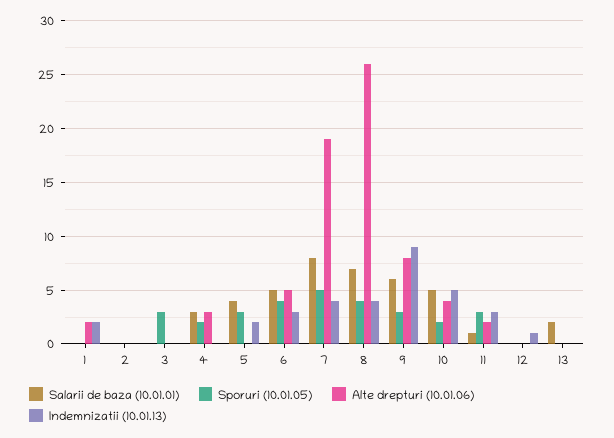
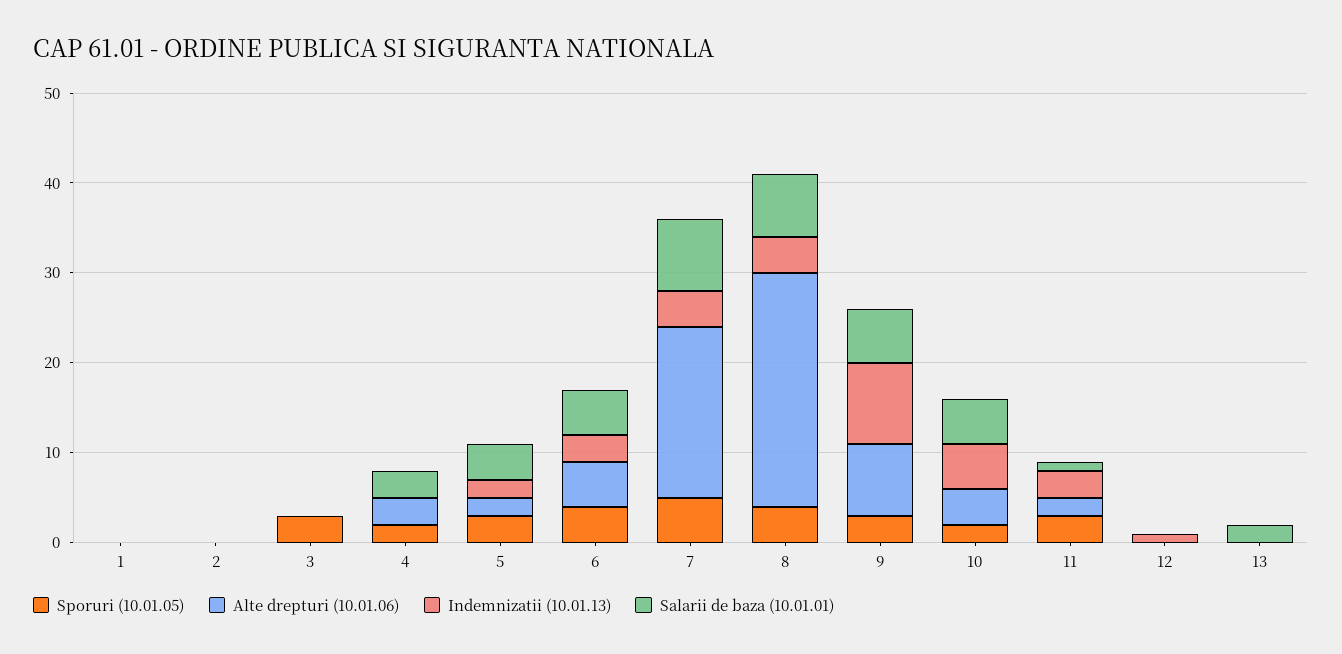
Alte drepturi (10.01.06), 1: 2 -> 0
Indemnizatii (10.01.13), 1: 2 -> 0
Alte drepturi (10.01.06), 5: 0 -> 2

